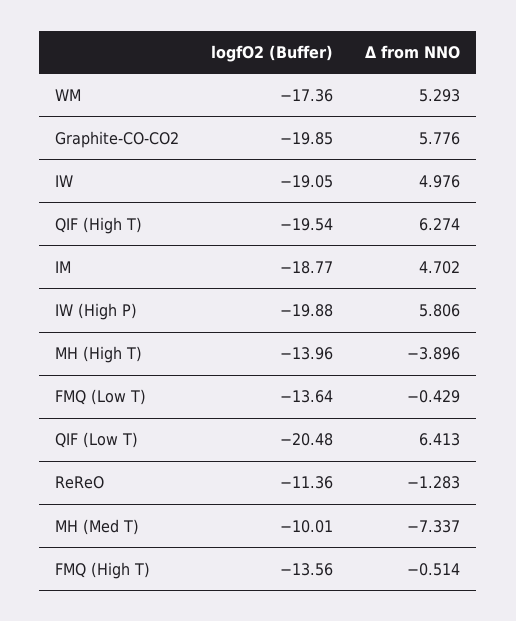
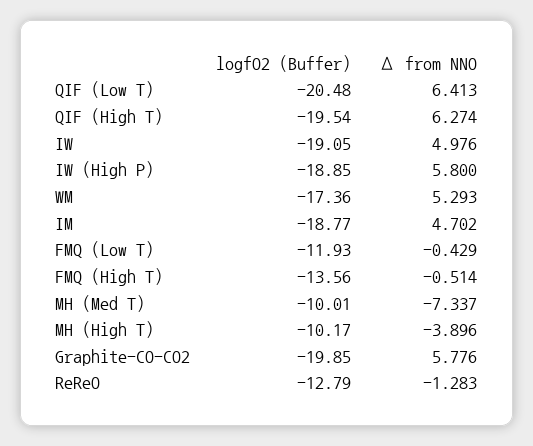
logfO2 (Buffer), IW (High P): -19.88 -> -18.85
Δ from NNO, IW (High P): 5.806 -> 5.8
logfO2 (Buffer), MH (High T): -13.96 -> -10.17
logfO2 (Buffer), FMQ (Low T): -13.64 -> -11.93
logfO2 (Buffer), ReReO: -11.36 -> -12.79

